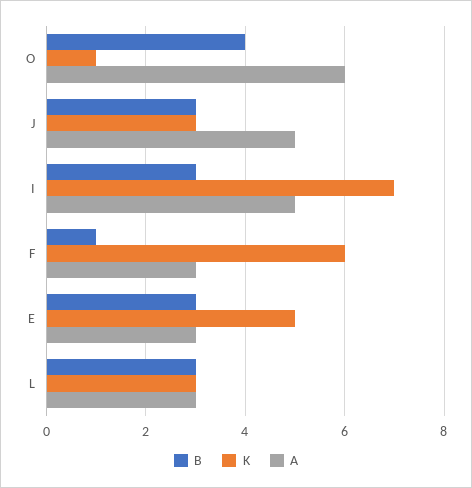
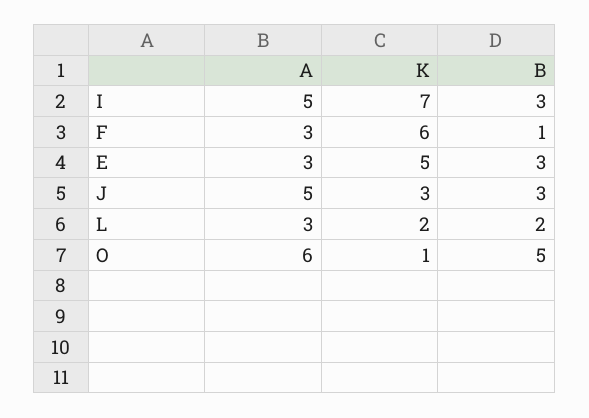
B, O: 4 -> 5
B, L: 3 -> 2
K, L: 3 -> 2

